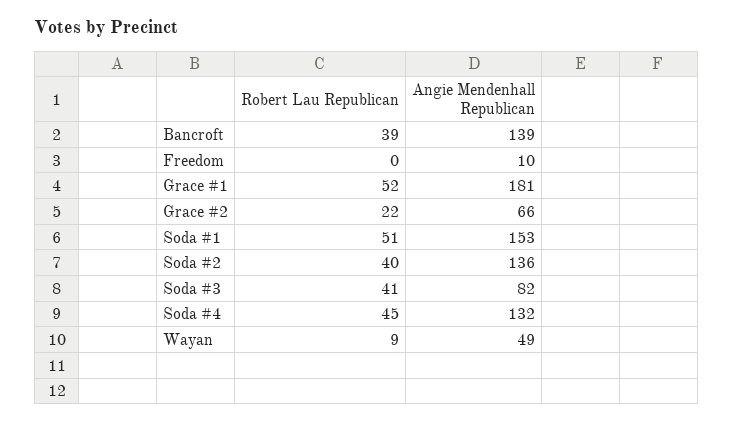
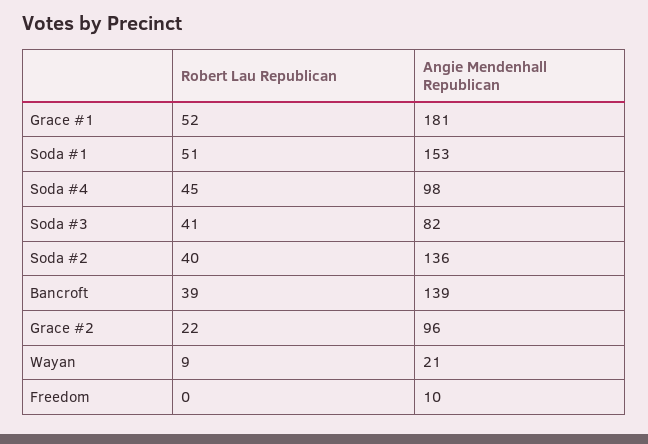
Angie Mendenhall Republican, Grace #2: 66 -> 96
Angie Mendenhall Republican, Soda #4: 132 -> 98
Angie Mendenhall Republican, Wayan: 49 -> 21

